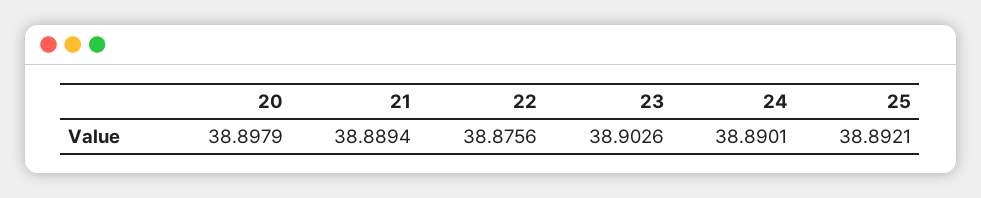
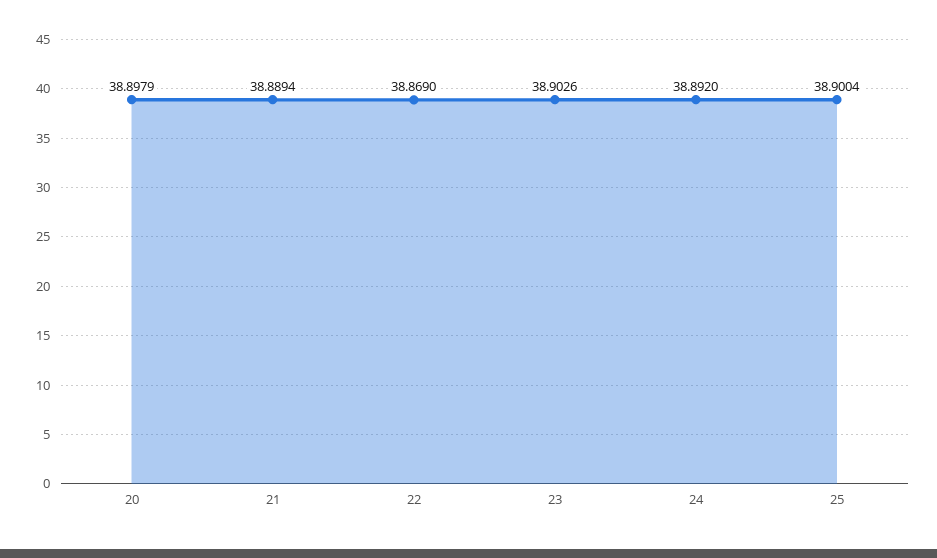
22: 38.8756 -> 38.869
24: 38.8901 -> 38.892
25: 38.8921 -> 38.9004

